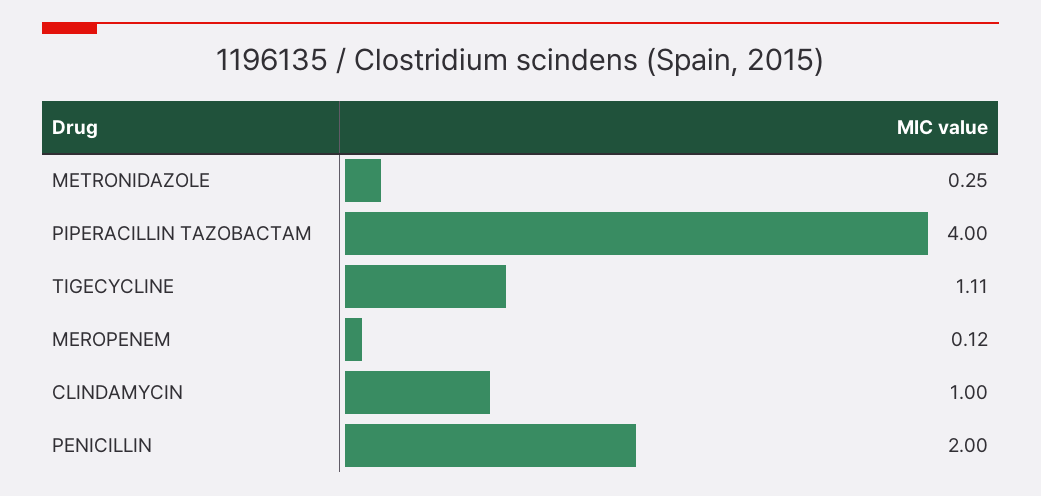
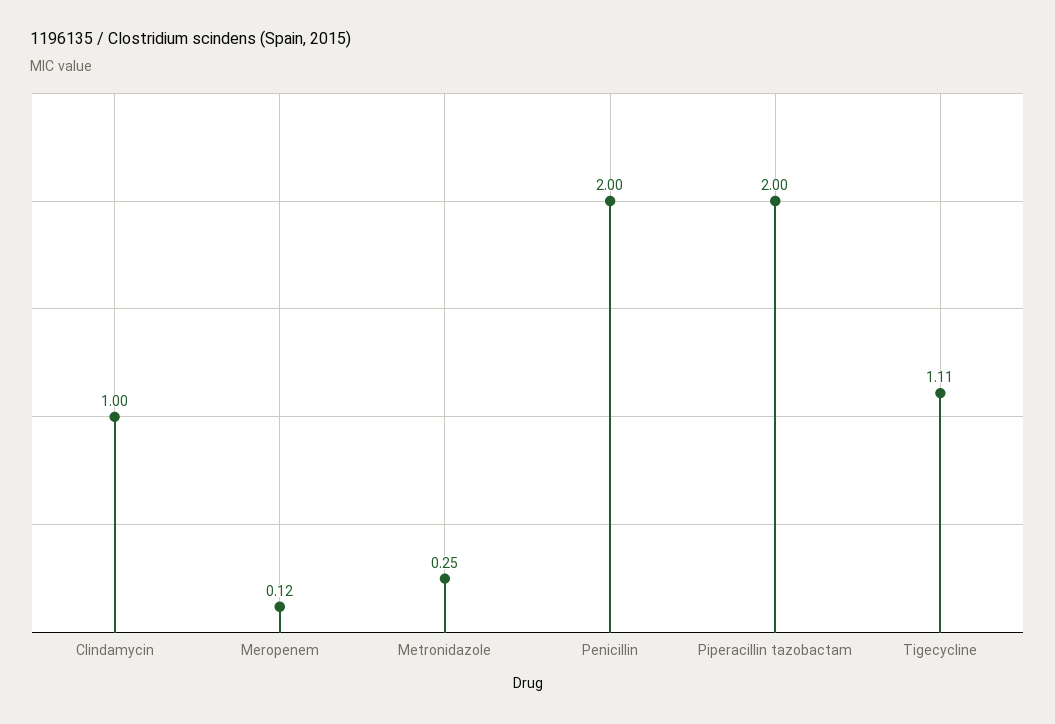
PIPERACILLIN TAZOBACTAM: 4 -> 2

